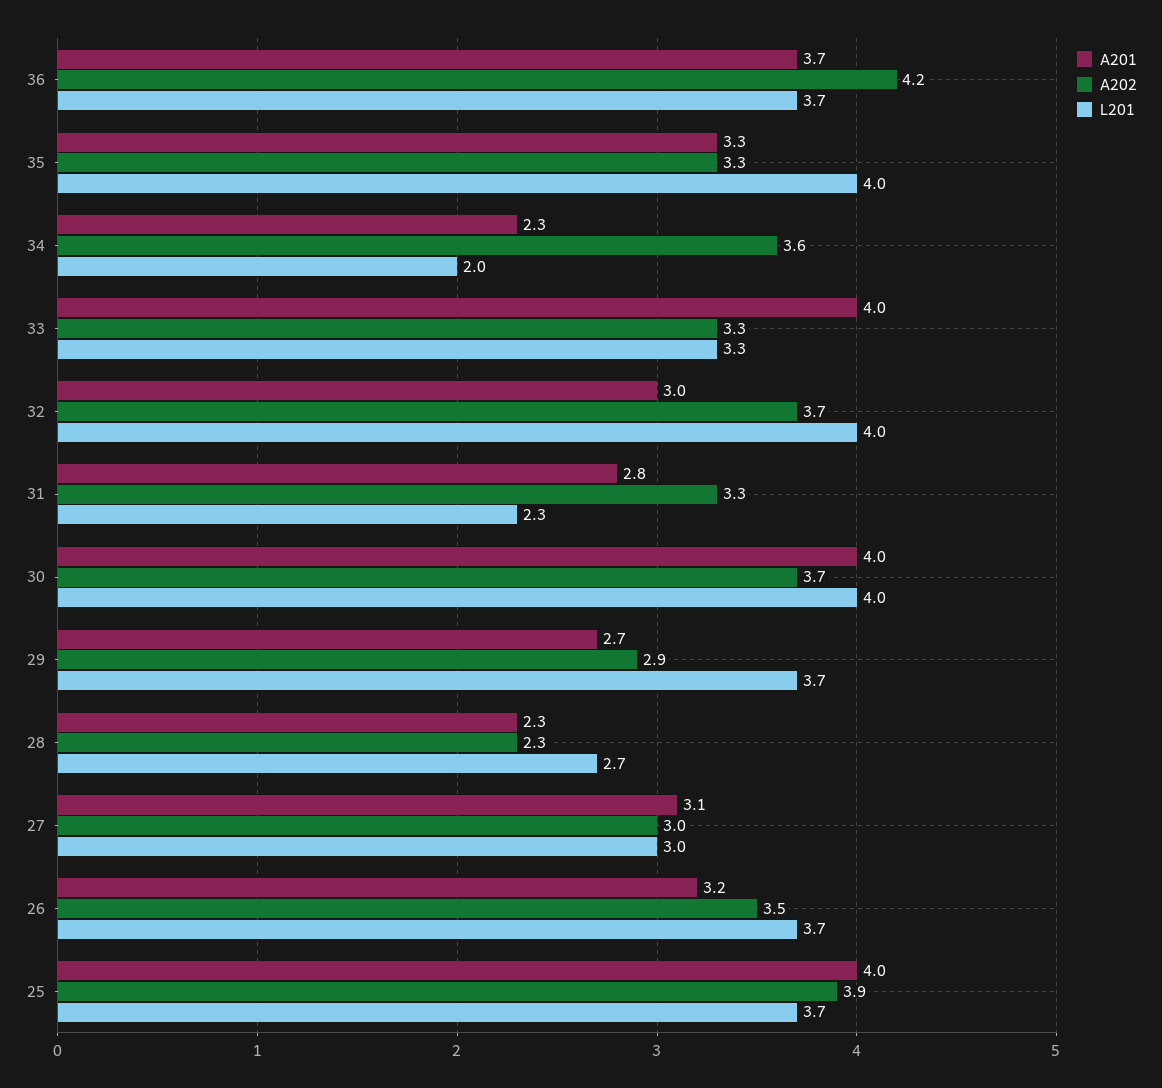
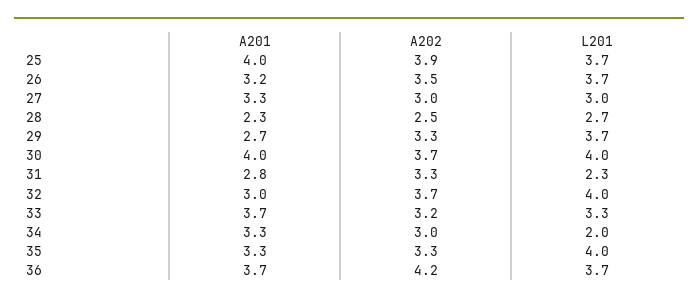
A201, 34: 2.3 -> 3.3
A202, 34: 3.6 -> 3
A201, 33: 4 -> 3.7
A202, 33: 3.3 -> 3.2
A202, 29: 2.9 -> 3.3
A202, 28: 2.3 -> 2.5
A201, 27: 3.1 -> 3.3

